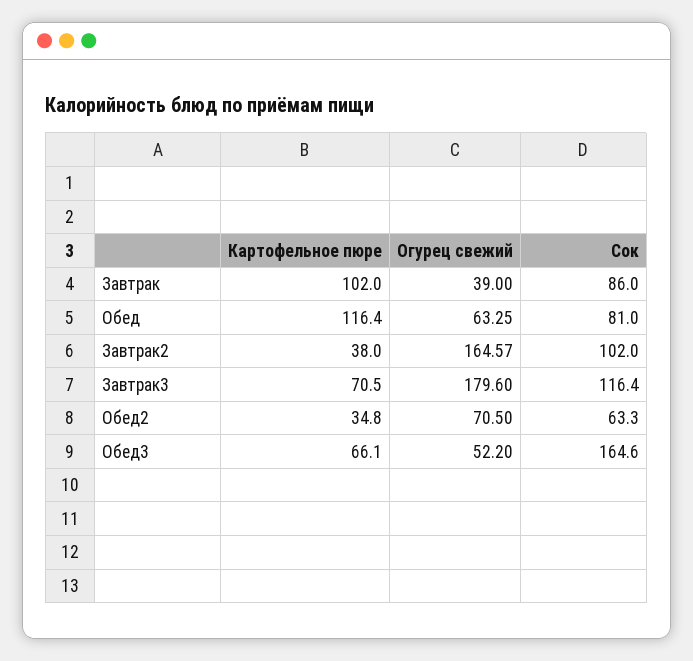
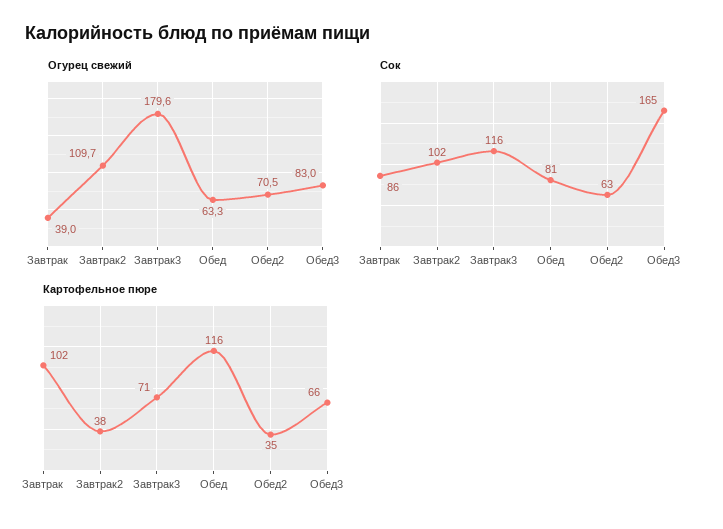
Огурец свежий, Завтрак2: 164.57 -> 109.7
Огурец свежий, Обед3: 52.2 -> 83

